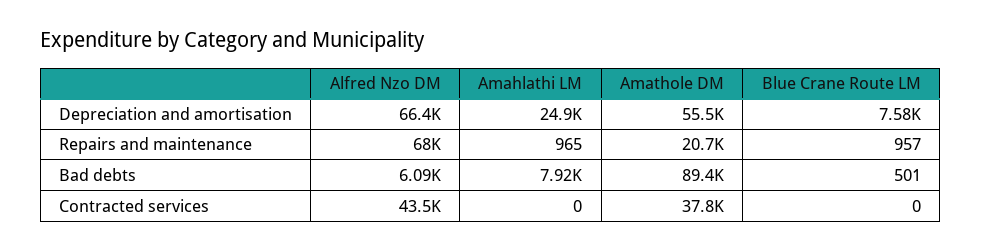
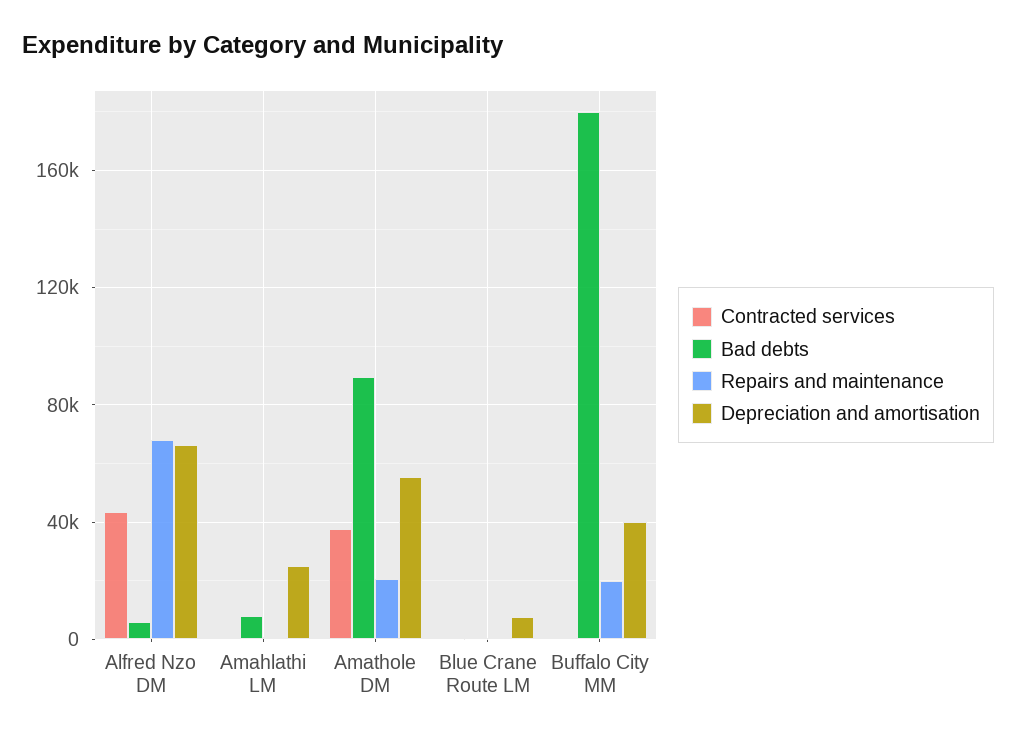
Contracted services, Buffalo City MM: none -> 0
Bad debts, Buffalo City MM: none -> 180000
Repairs and maintenance, Buffalo City MM: none -> 20000
Depreciation and amortisation, Buffalo City MM: none -> 40000

